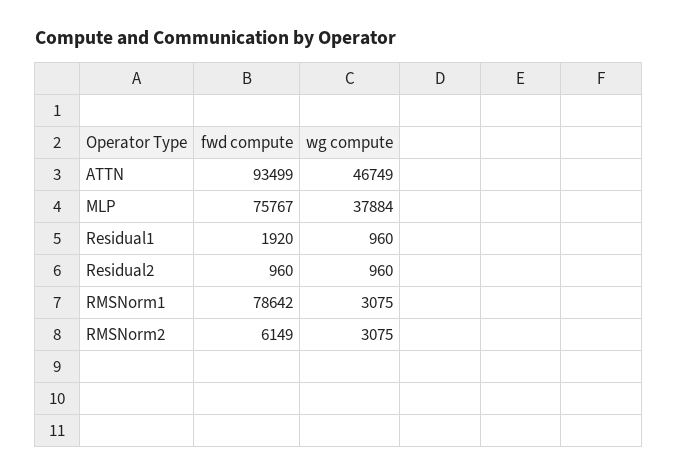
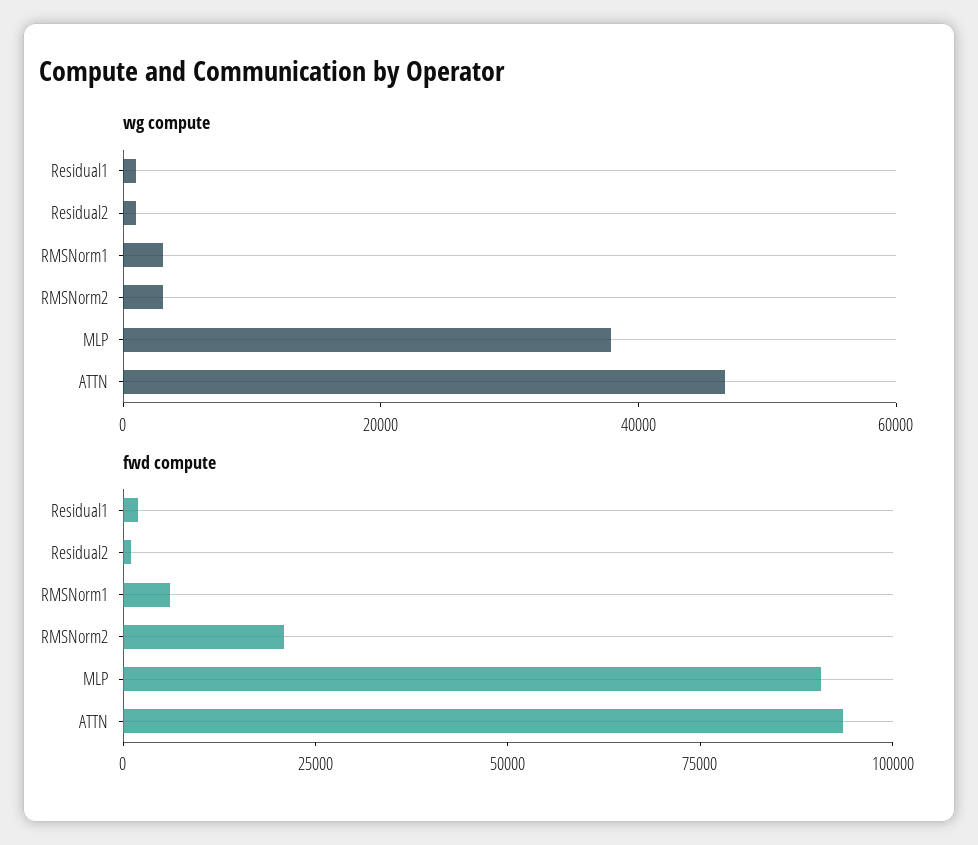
fwd compute, MLP: 75767 -> 90000
fwd compute, RMSNorm1: 78642 -> 5000
fwd compute, RMSNorm2: 6149 -> 20000

